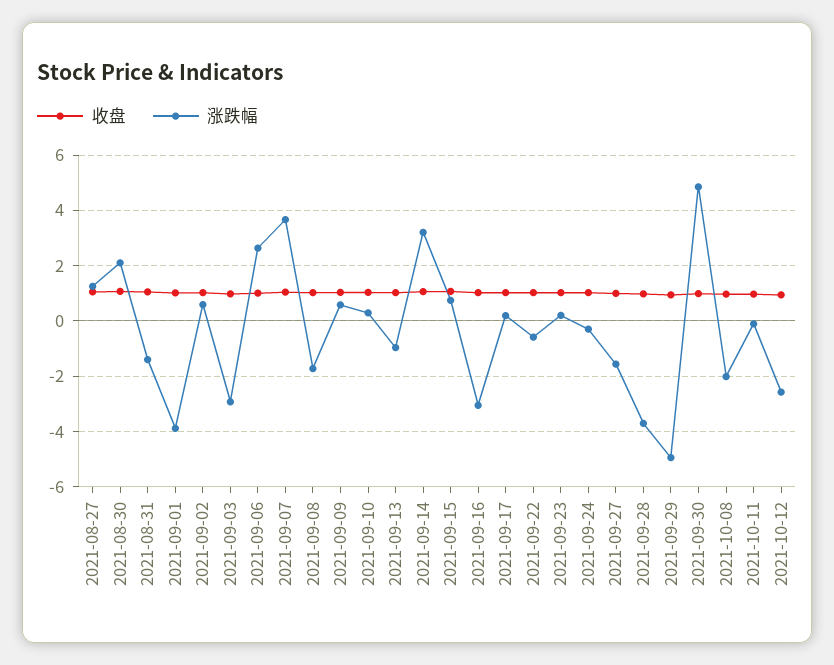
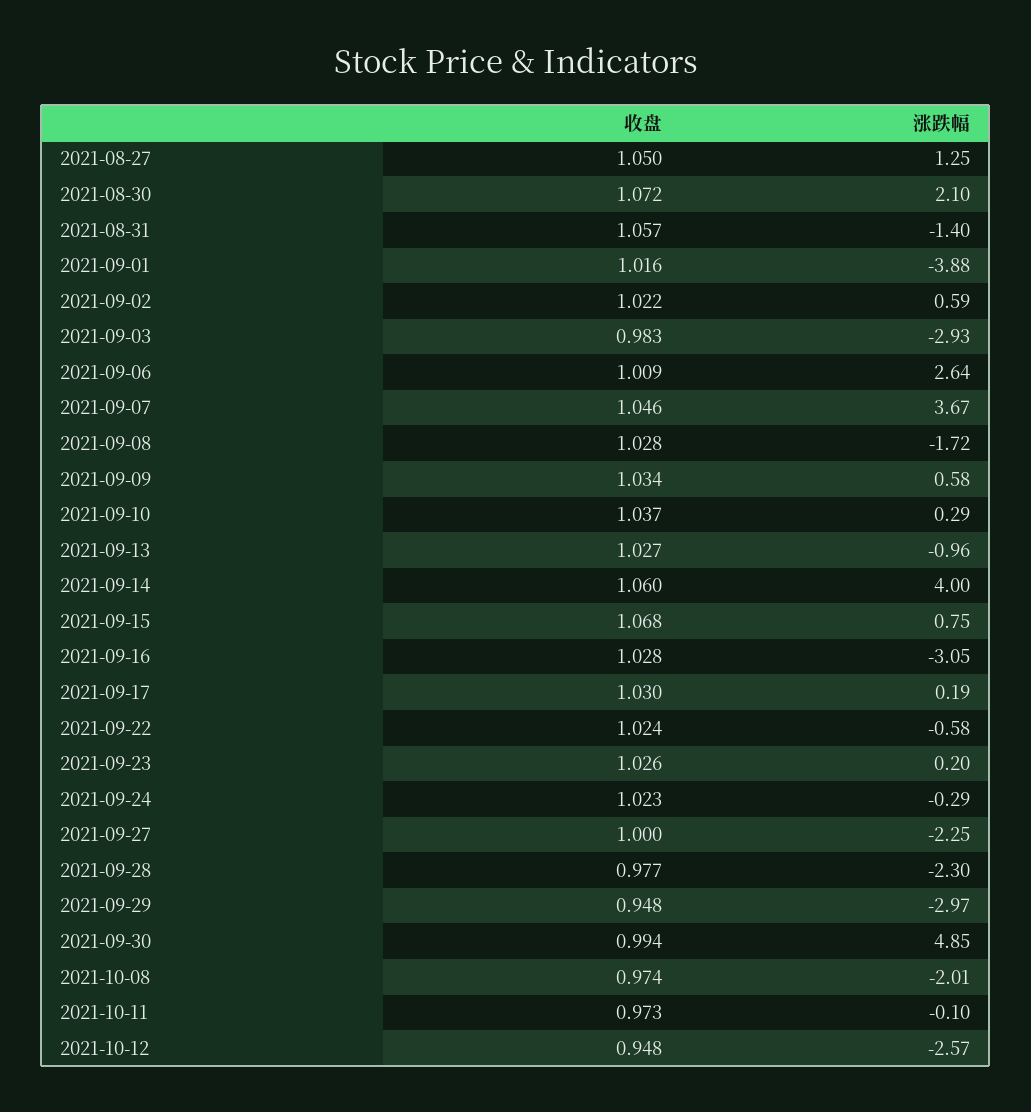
涨跌幅, 2021-09-14: 3.25 -> 4
涨跌幅, 2021-09-27: -1.5 -> -2.25
涨跌幅, 2021-09-28: -3.75 -> -2.3
涨跌幅, 2021-09-29: -5 -> -2.97

